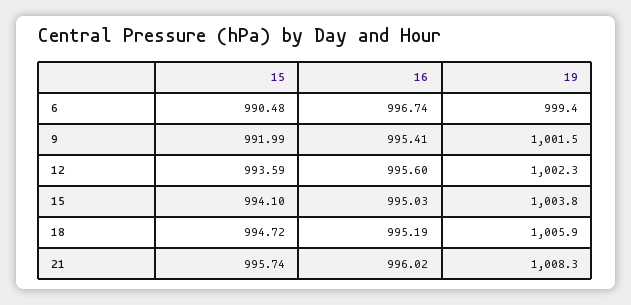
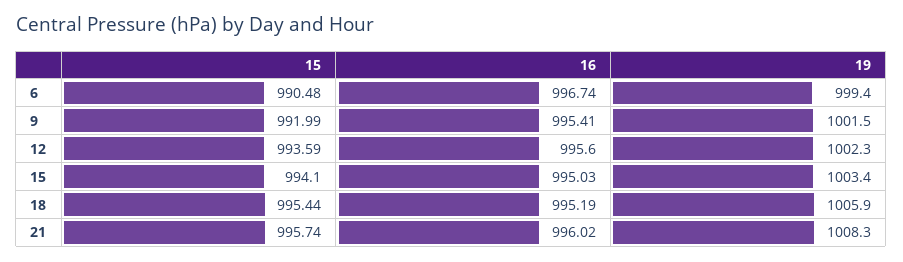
19, 15: 1003.8 -> 1003.4
15, 18: 994.72 -> 995.44

